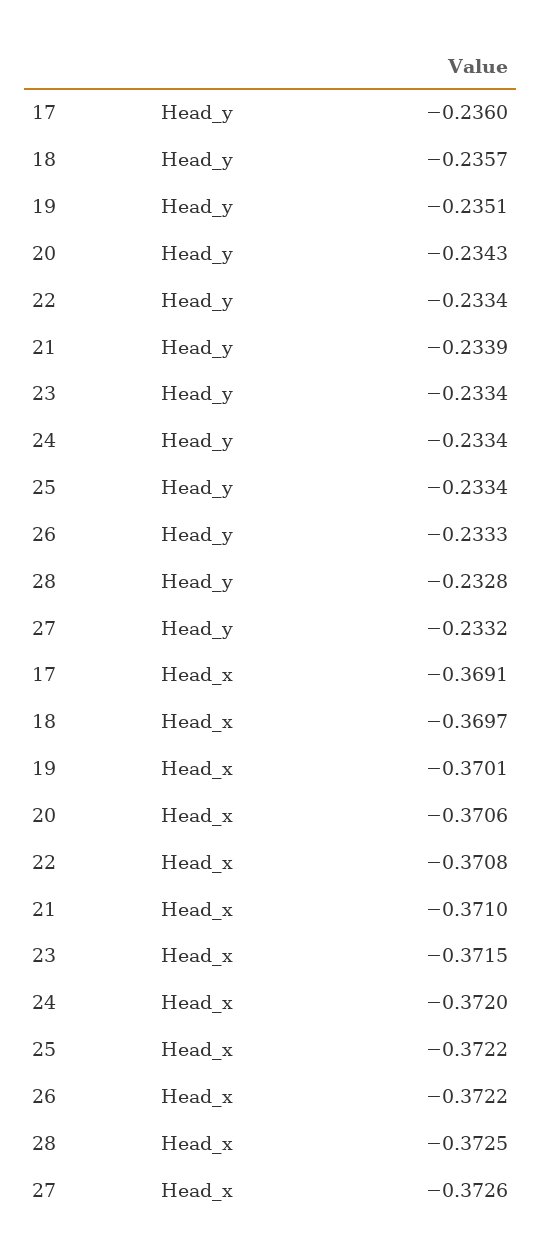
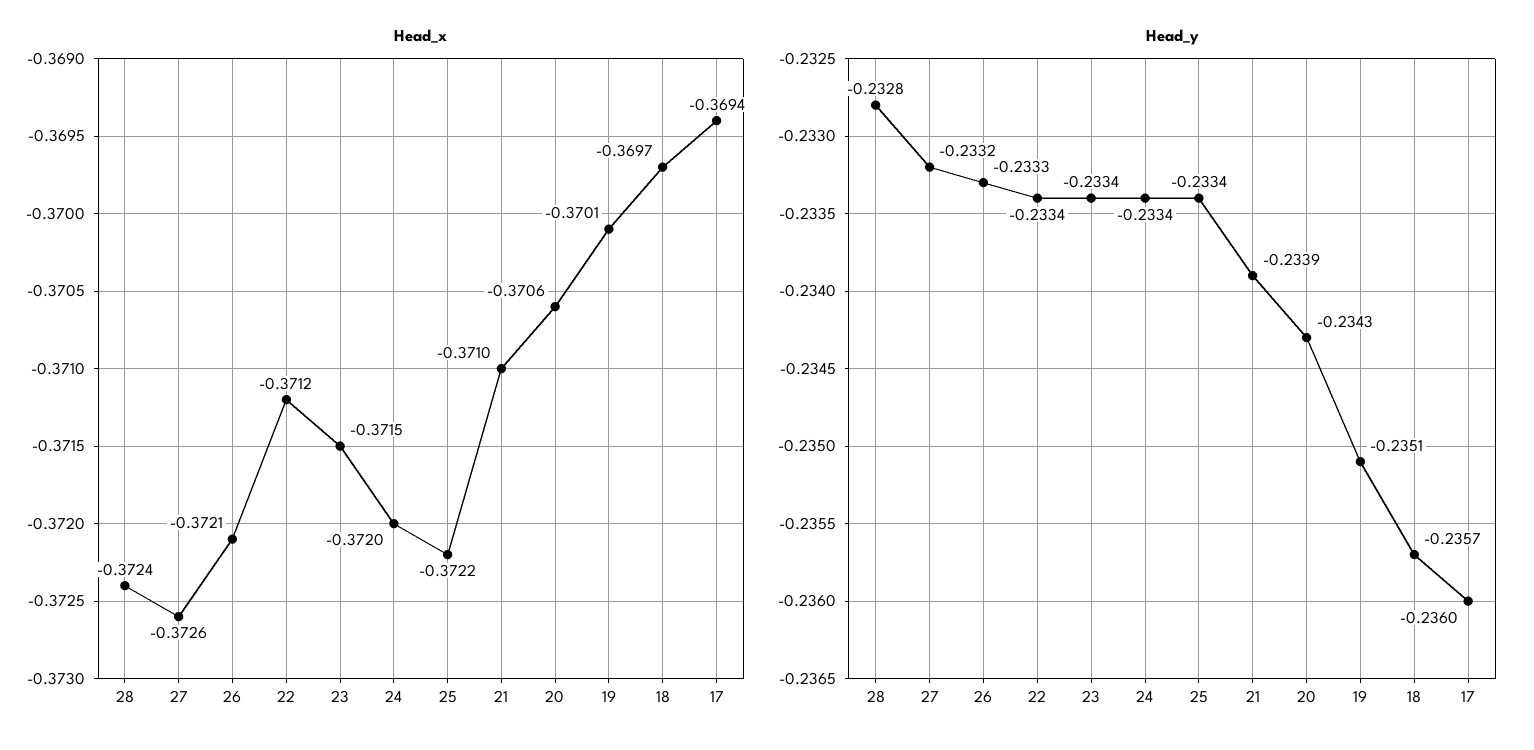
Head_x, 17: -0.3691 -> -0.3694
Head_x, 22: -0.3708 -> -0.3712
Head_x, 26: -0.3722 -> -0.3721
Head_x, 28: -0.3725 -> -0.3724

